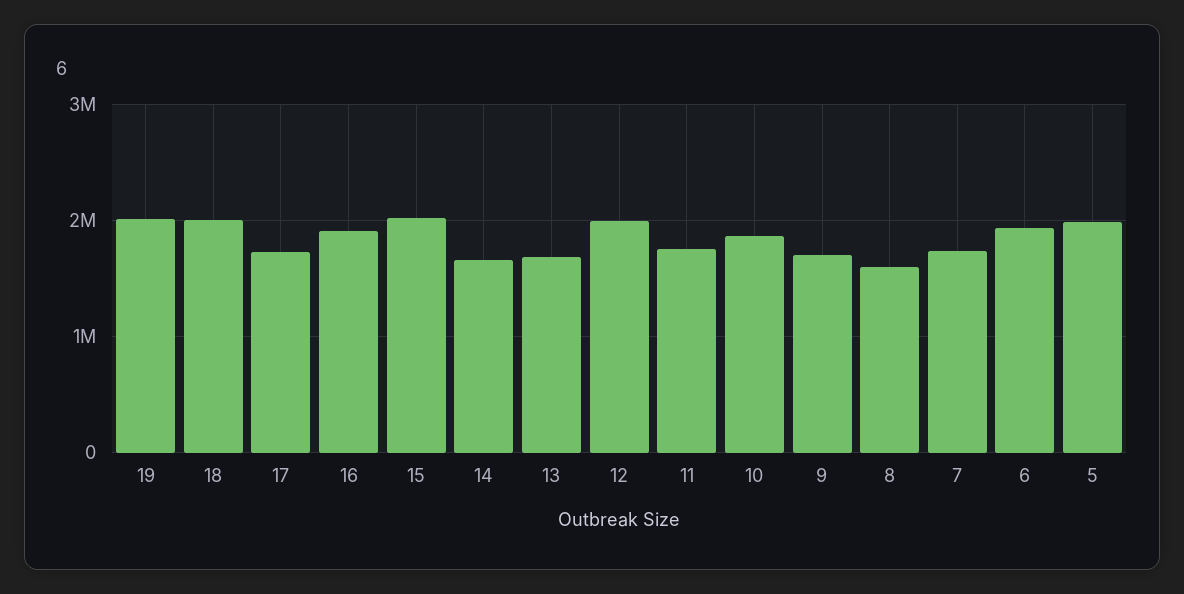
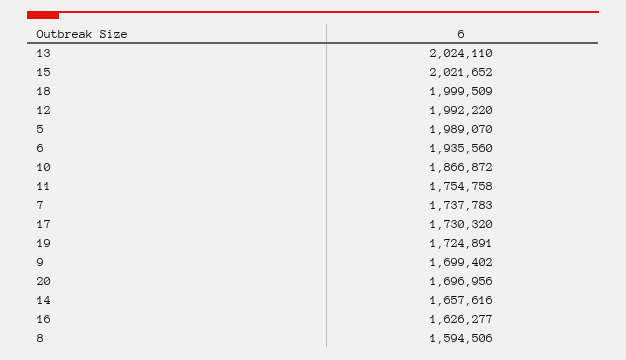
19: 2000000 -> 1724891
16: 1900000 -> 1626277
13: 1700000 -> 2024110
20: none -> 1696956

